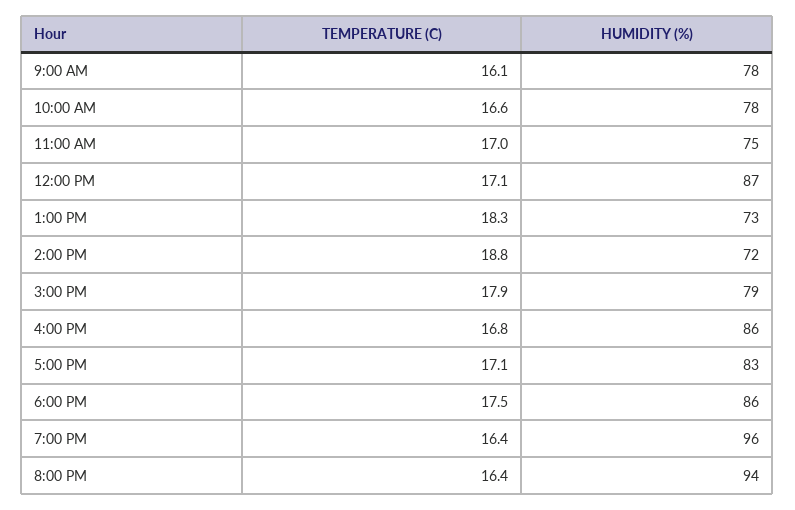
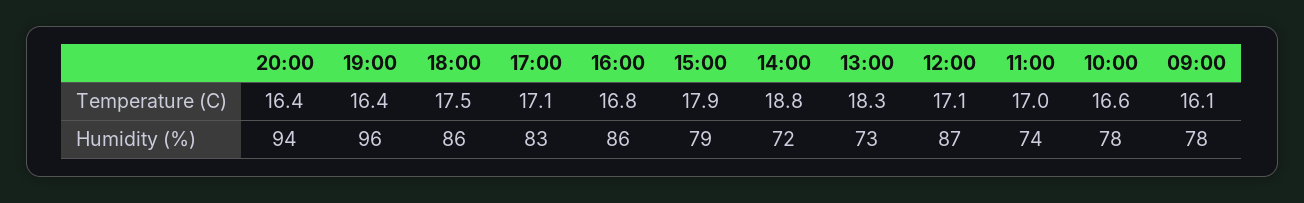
HUMIDITY (%), 11:00 AM: 75 -> 74

